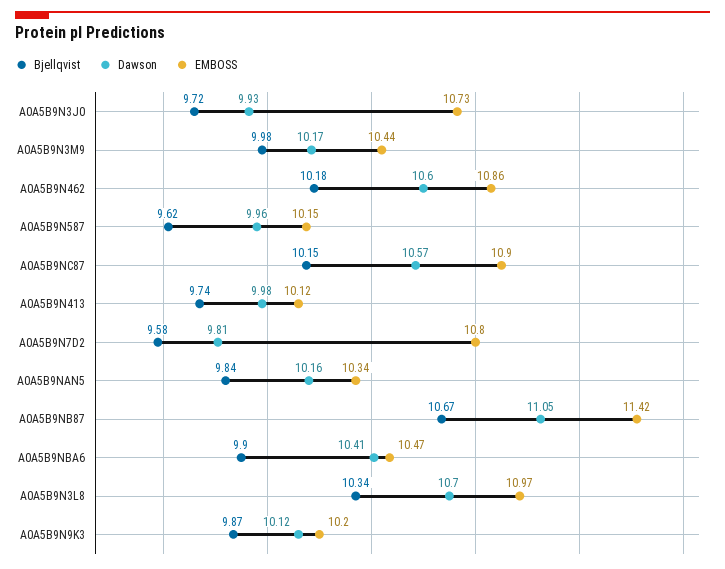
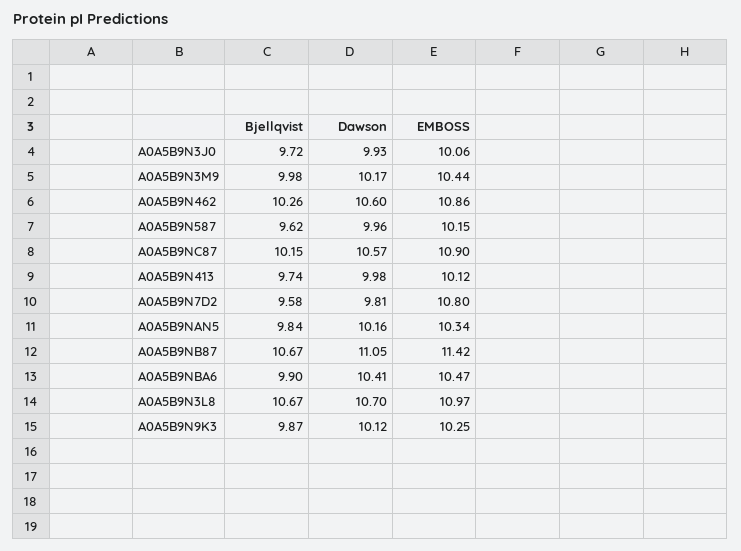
EMBOSS, A0A5B9N3J0: 10.73 -> 10.06
Bjellqvist, A0A5B9N462: 10.18 -> 10.26
Bjellqvist, A0A5B9N3L8: 10.34 -> 10.67
EMBOSS, A0A5B9N9K3: 10.2 -> 10.25

